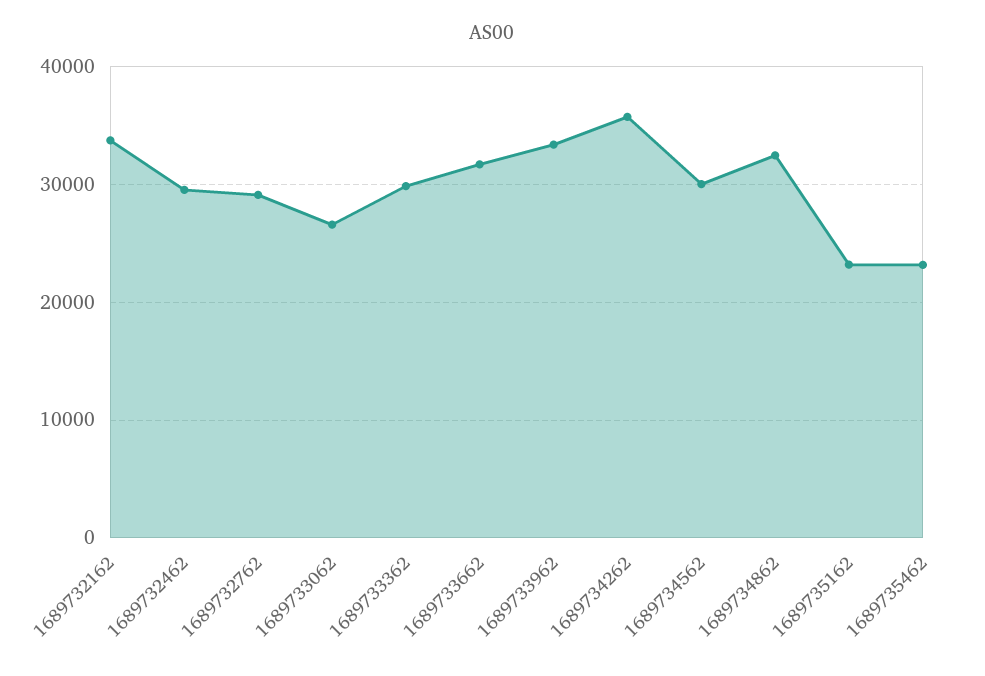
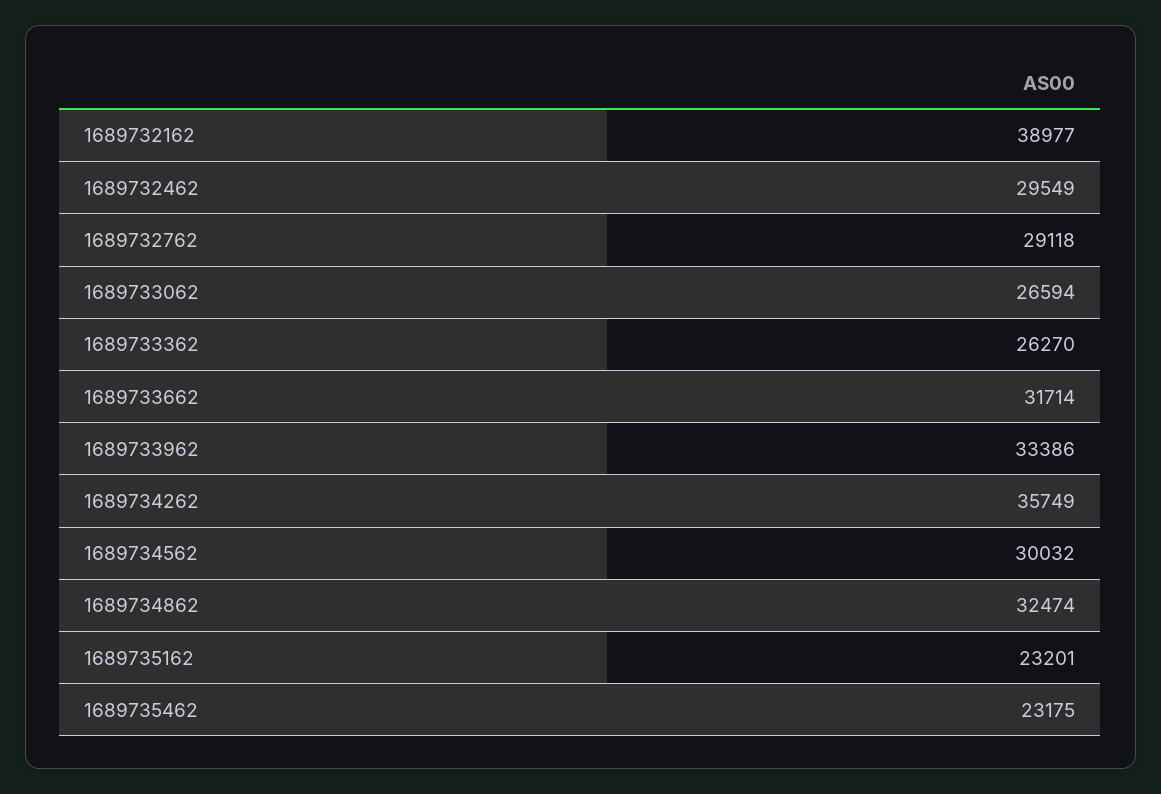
1689732162: 34000 -> 38977
1689733362: 30000 -> 26270

